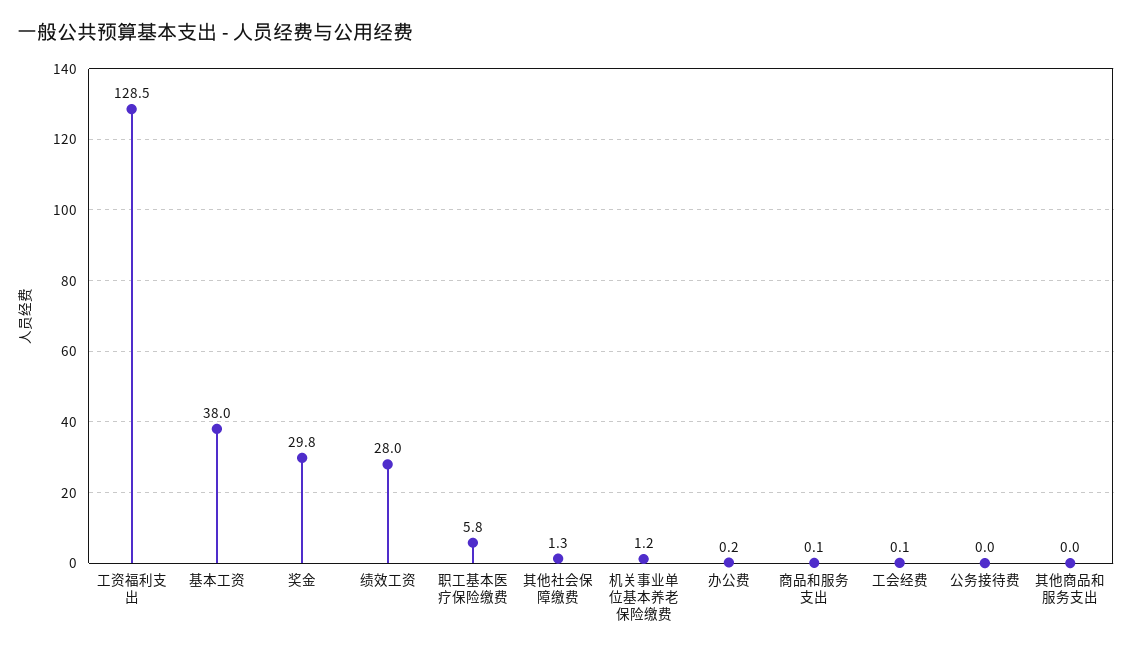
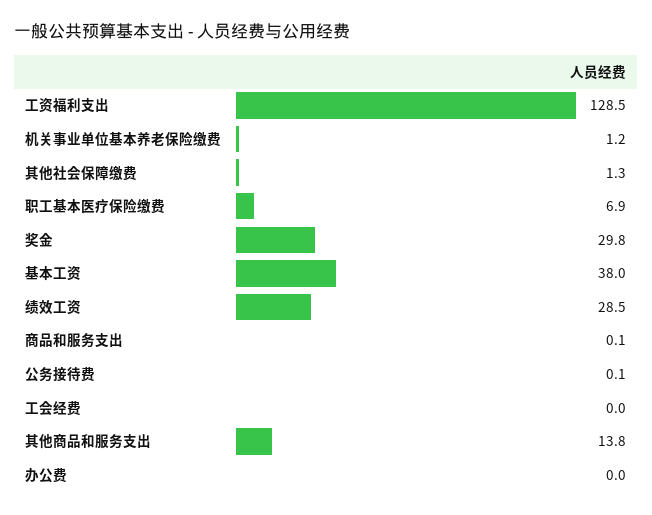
绩效工资: 28 -> 28.5
职工基本医疗保险缴费: 5.8 -> 6.9
办公费: 0.2 -> 0
工会经费: 0.1 -> 0
公务接待费: 0 -> 0.1
其他商品和服务支出: 0 -> 13.8

